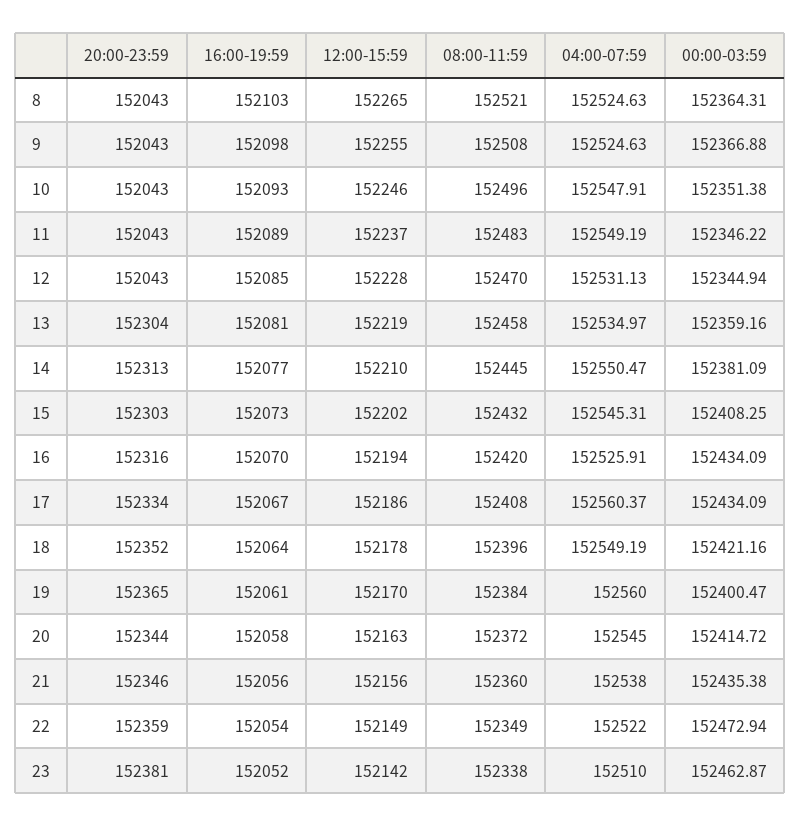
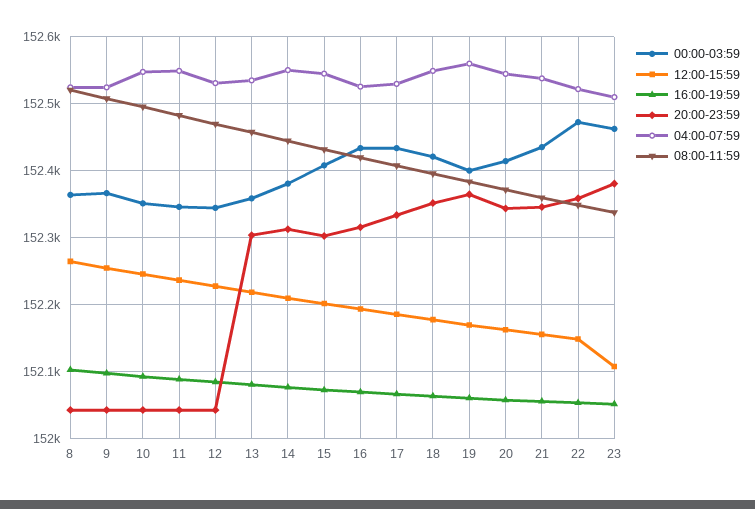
04:00-07:59, 17: 152560.37 -> 152530
12:00-15:59, 23: 152142 -> 152110

